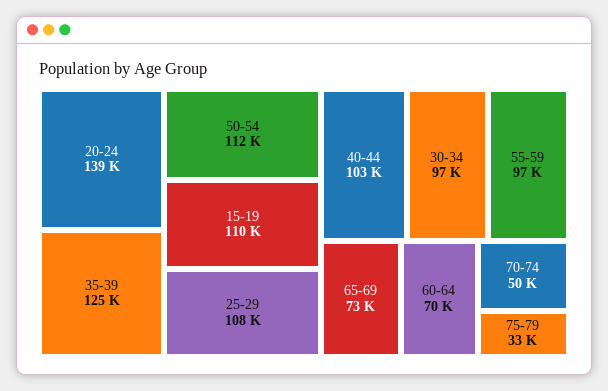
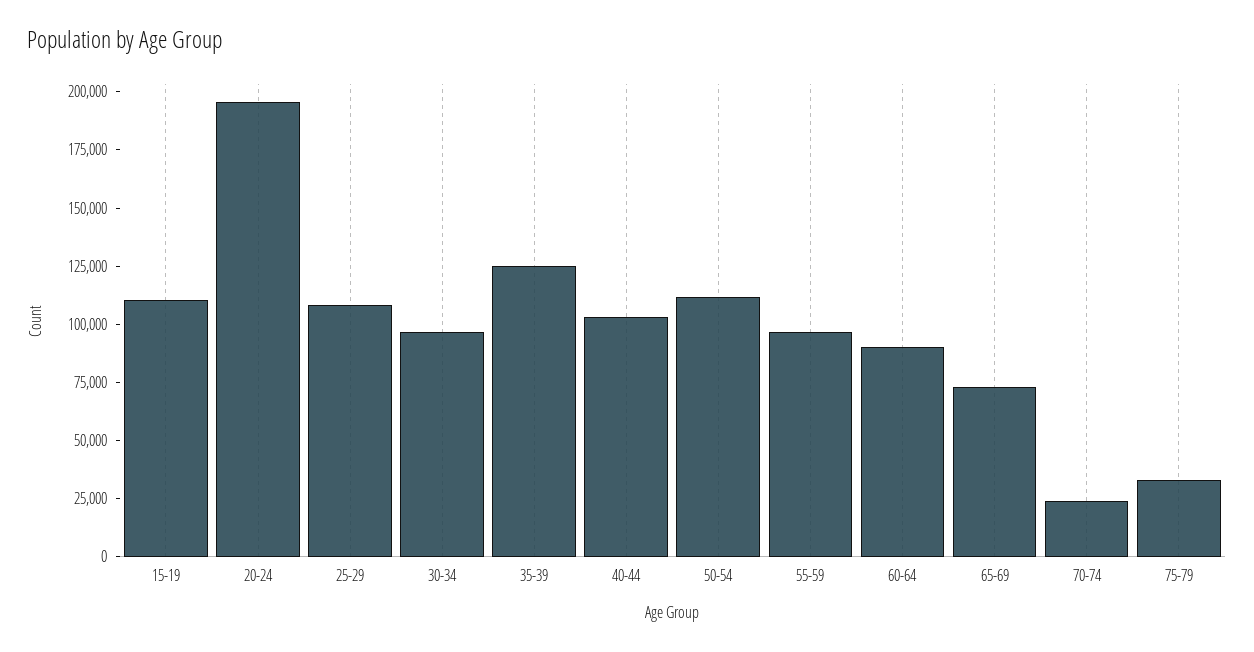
20-24: 139000 -> 195000
60-64: 70000 -> 90000
70-74: 50000 -> 25000

